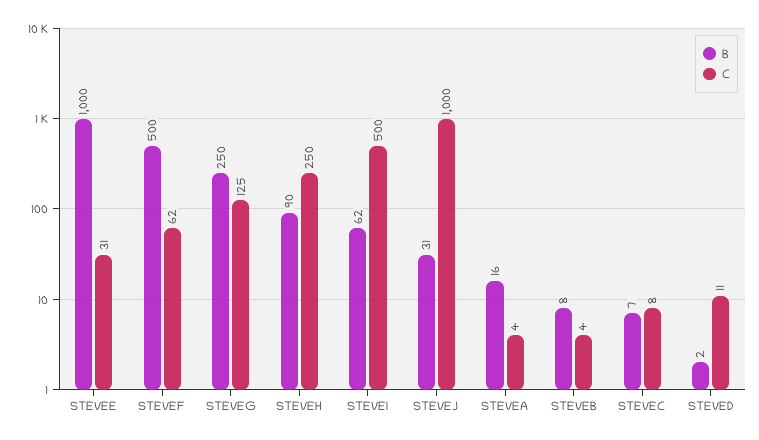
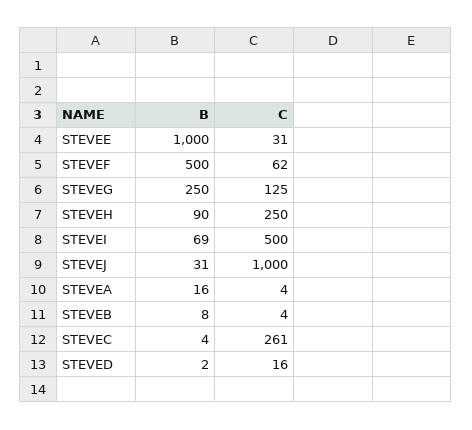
B, STEVEI: 62 -> 69
B, STEVEC: 7 -> 4
C, STEVEC: 8 -> 261
C, STEVED: 11 -> 16

